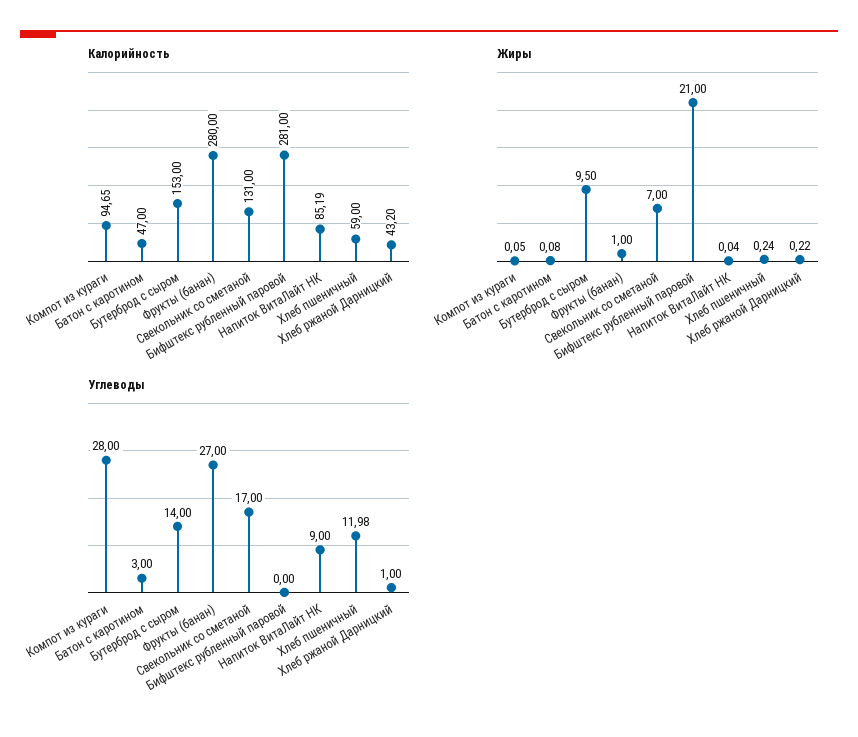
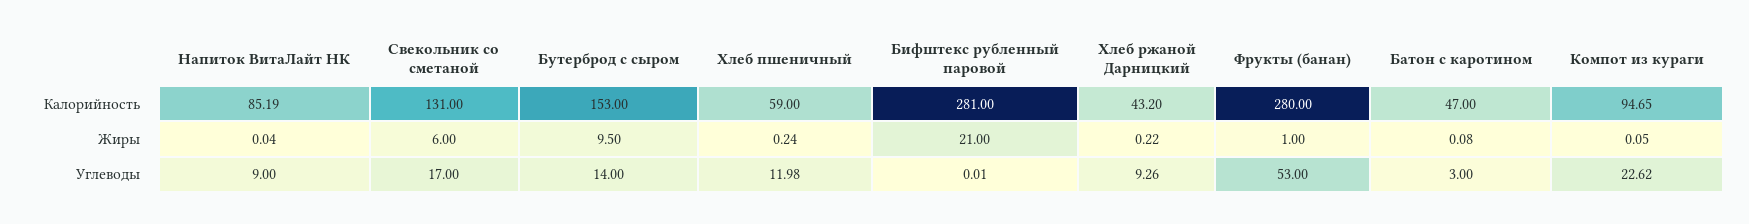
Жиры, Свекольник со сметаной: 7 -> 6
Углеводы, Компот из кураги: 28 -> 22.62
Углеводы, Фрукты (банан): 27 -> 53
Углеводы, Бифштекс рубленный паровой: 0 -> 0.01
Углеводы, Хлеб ржаной Дарницкий: 1 -> 9.26

